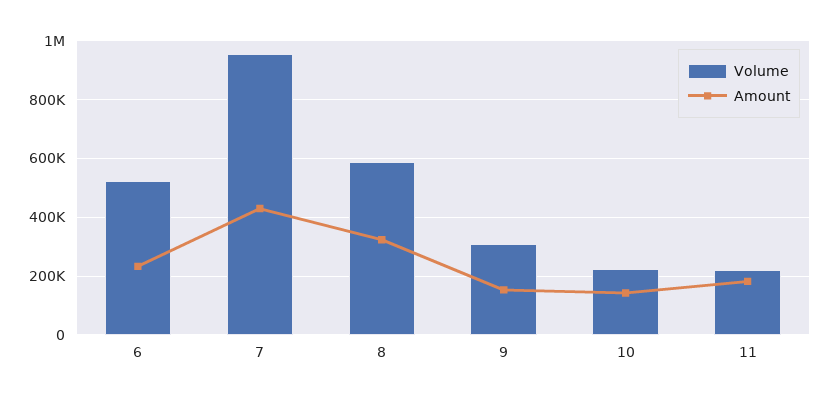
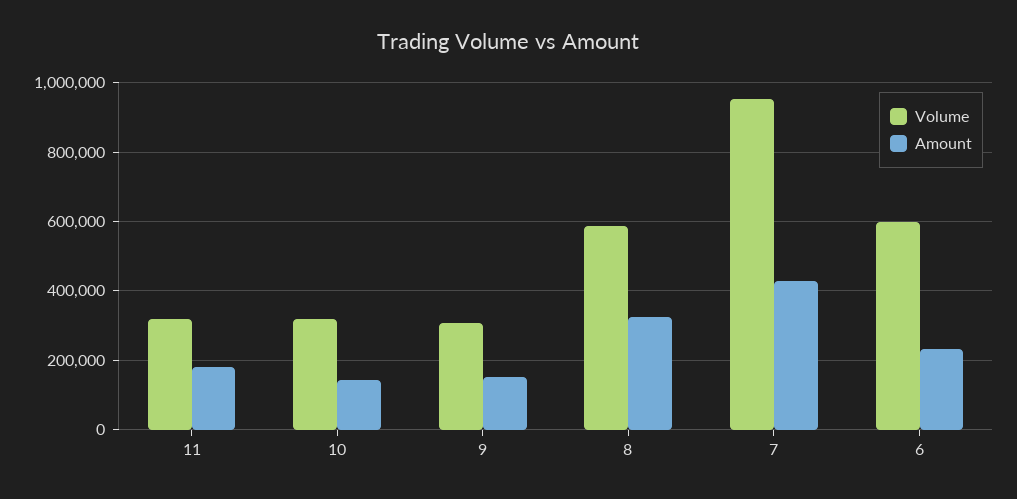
Volume, 6: 525000 -> 600000
Volume, 10: 225000 -> 320000
Volume, 11: 225000 -> 320000

